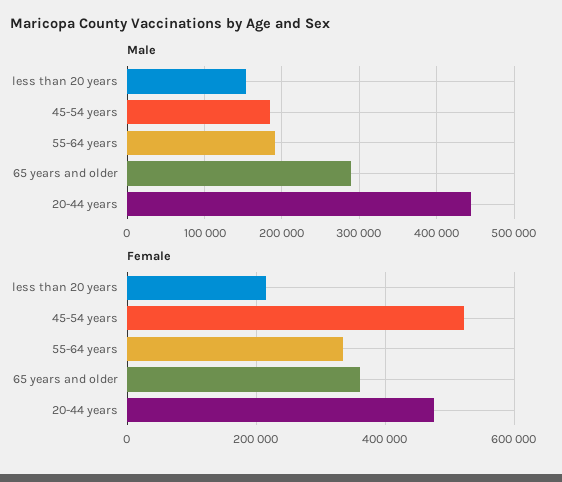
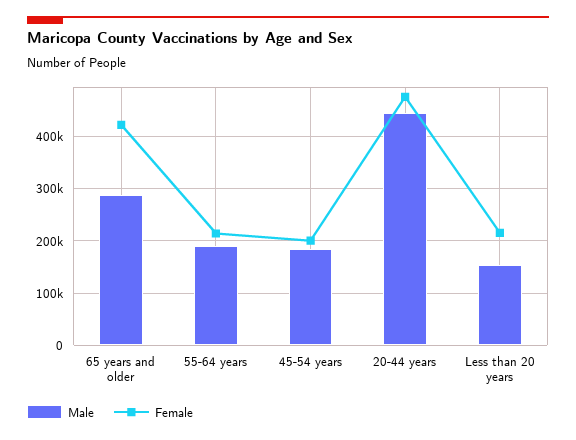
Female, 45-54 years: 520000 -> 200000
Female, 55-64 years: 340000 -> 220000
Female, 65 years and older: 360000 -> 420000

